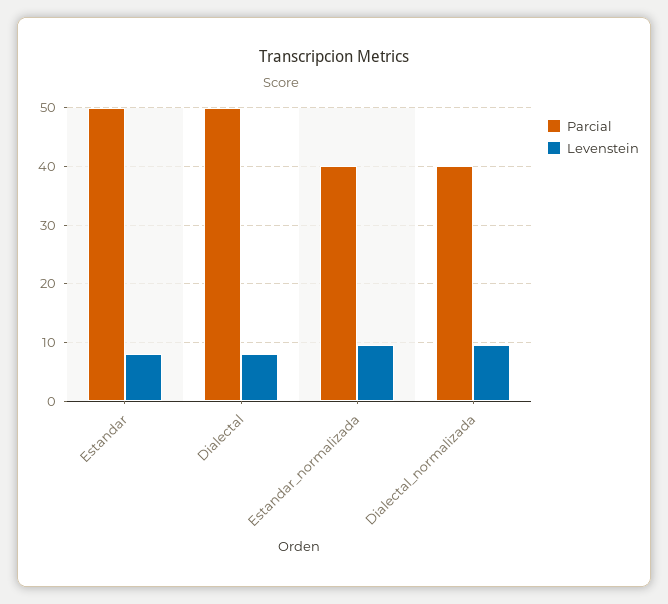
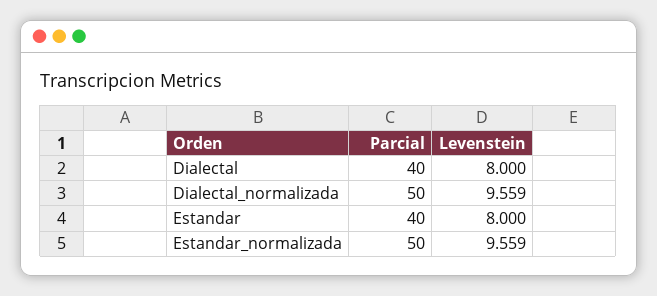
Parcial, Estandar: 50 -> 40
Parcial, Dialectal: 50 -> 40
Parcial, Estandar_normalizada: 40 -> 50
Parcial, Dialectal_normalizada: 40 -> 50

